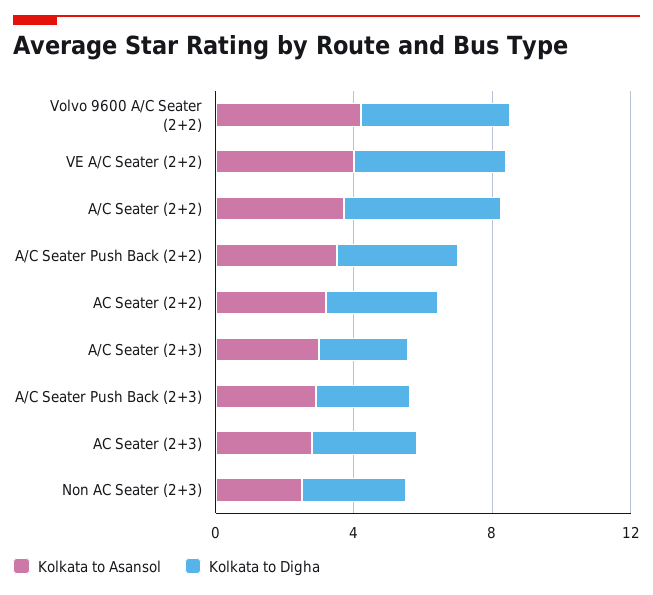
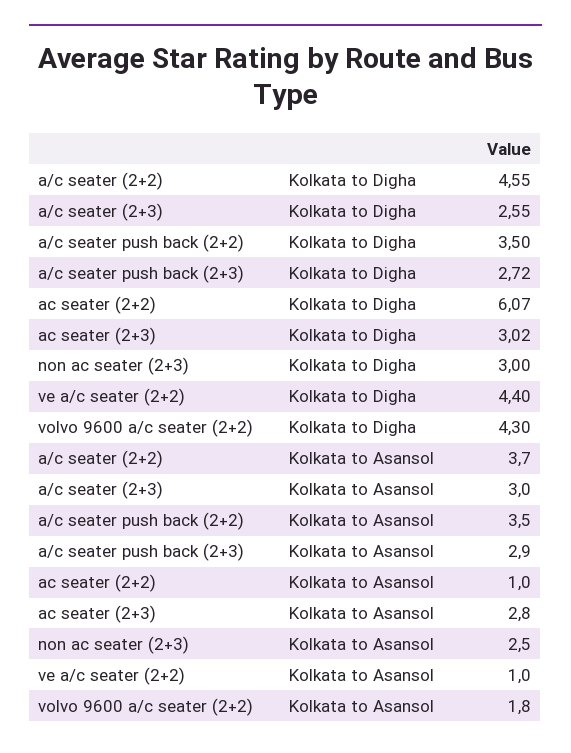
Kolkata to Asansol, Volvo 9600 A/C Seater (2+2): 4 -> 1.8
Kolkata to Asansol, VE A/C Seater (2+2): 4 -> 1
Kolkata to Asansol, AC Seater (2+2): 3 -> 1
Kolkata to Digha, AC Seater (2+2): 3 -> 6.07

